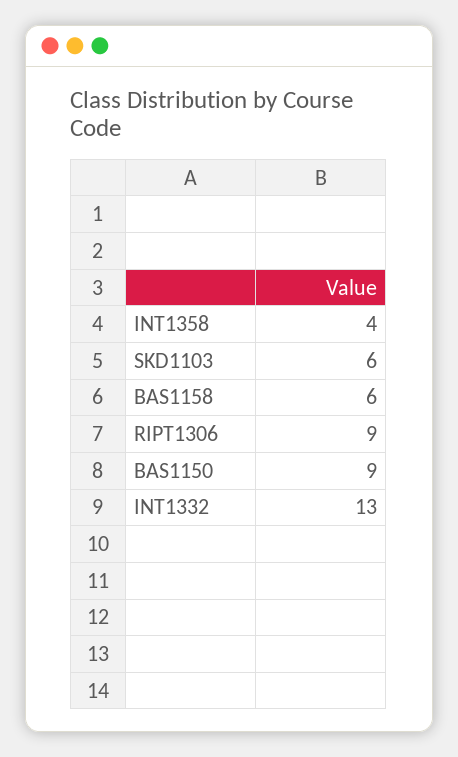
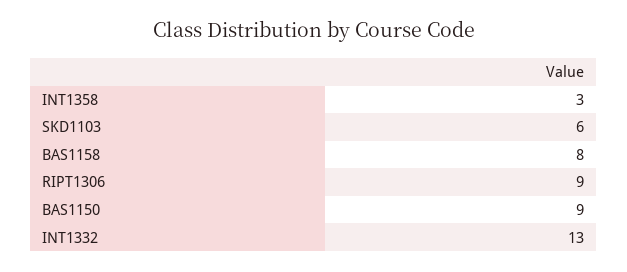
INT1358: 4 -> 3
BAS1158: 6 -> 8

